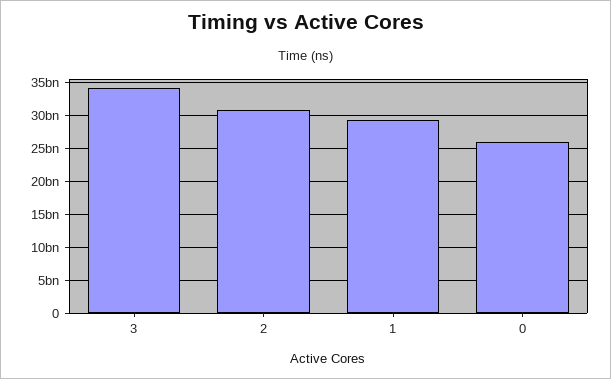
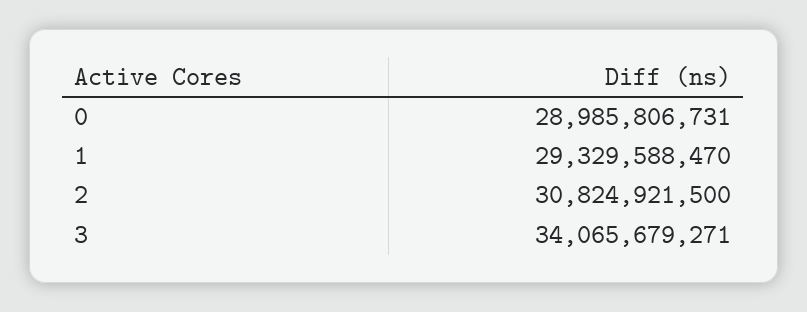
0: 26000000000 -> 28985806731

